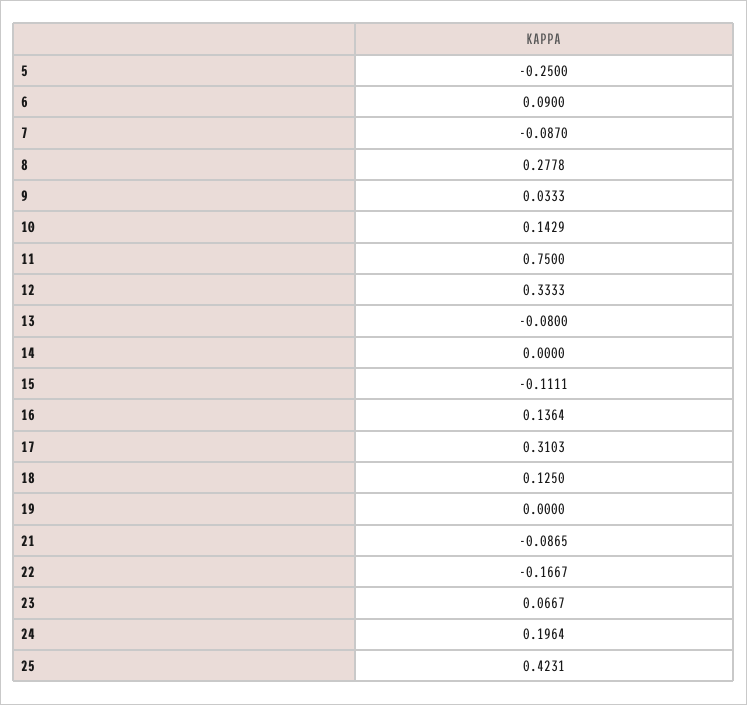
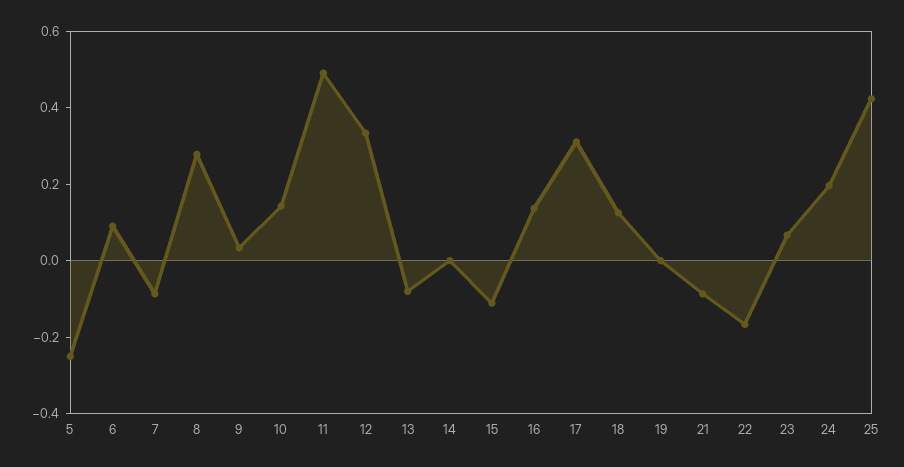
11: 0.75 -> 0.5

